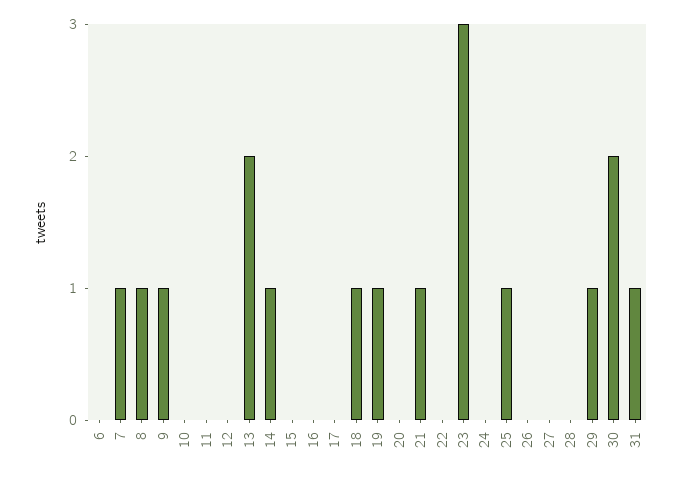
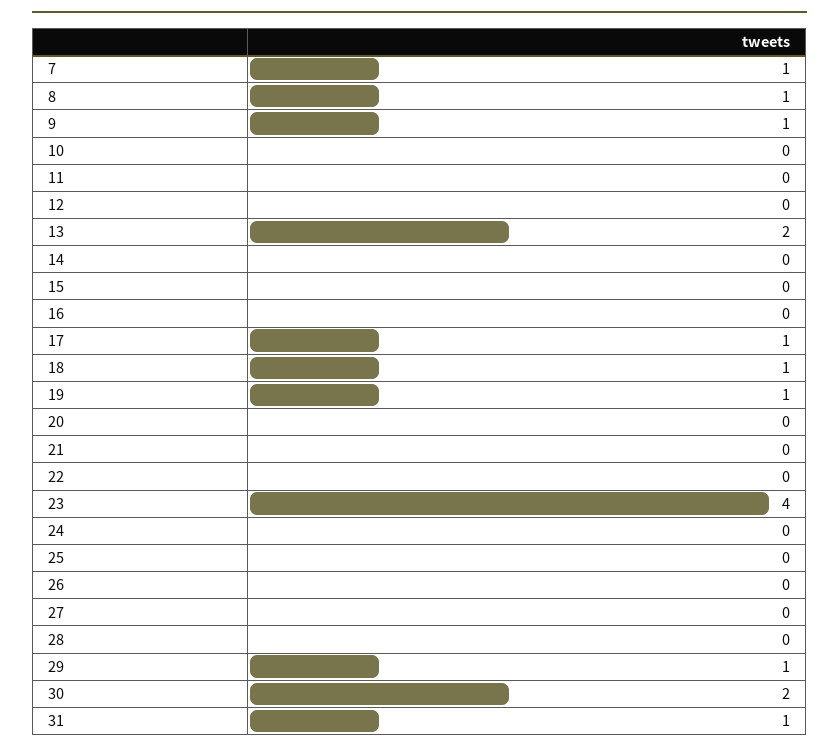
6: 0 -> none
14: 1 -> 0
17: 0 -> 1
21: 1 -> 0
23: 3 -> 4
25: 1 -> 0

